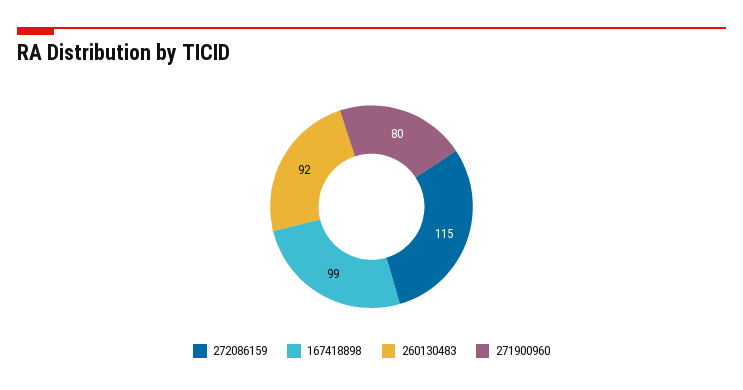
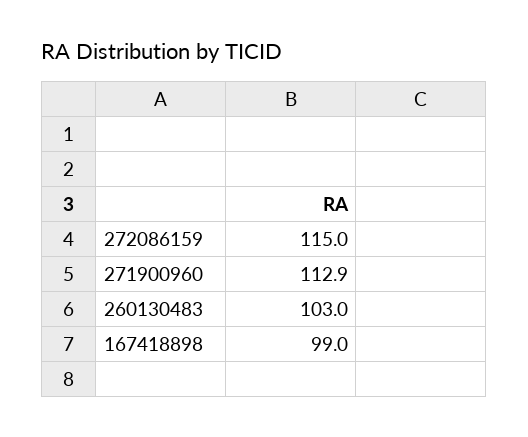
260130483: 92 -> 103
271900960: 80 -> 112.9

